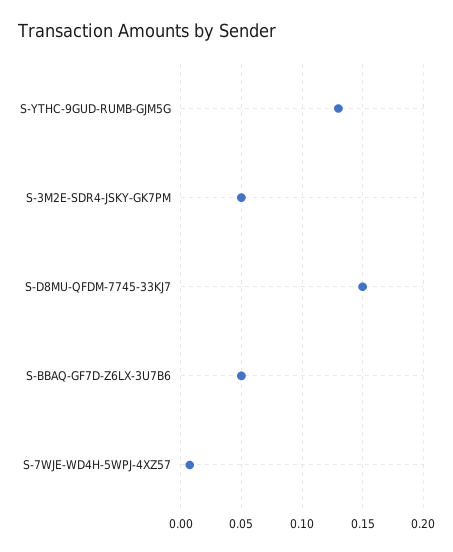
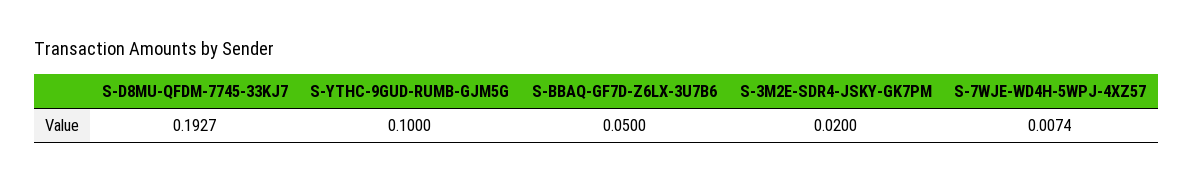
S-YTHC-9GUD-RUMB-GJM5G: 0.13 -> 0.1
S-3M2E-SDR4-JSKY-GK7PM: 0.05 -> 0.02
S-D8MU-QFDM-7745-33KJ7: 0.15 -> 0.1927

